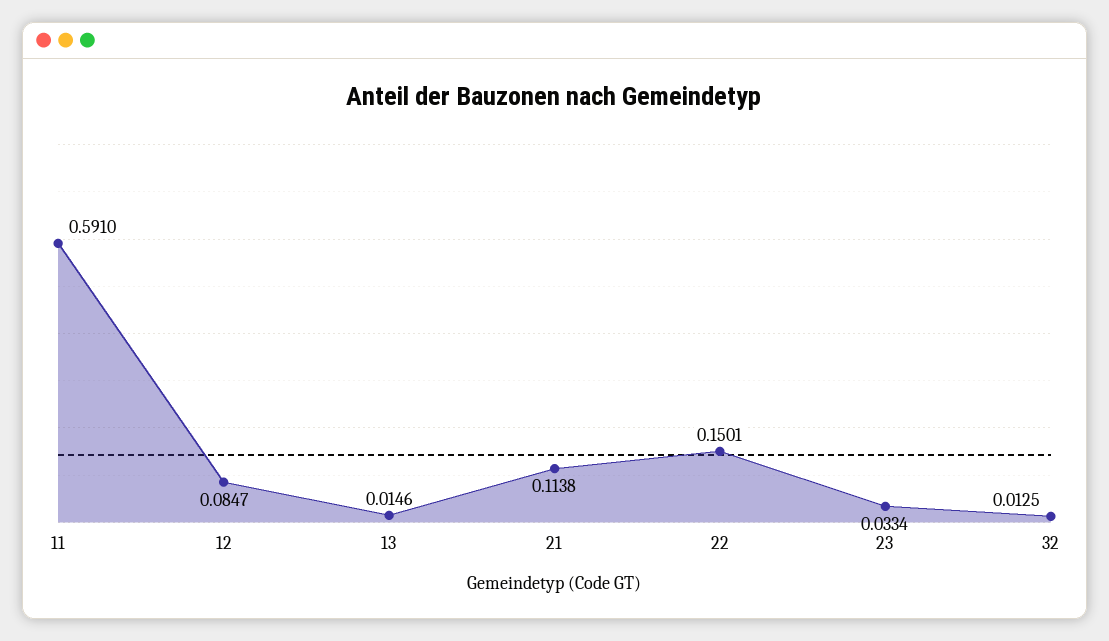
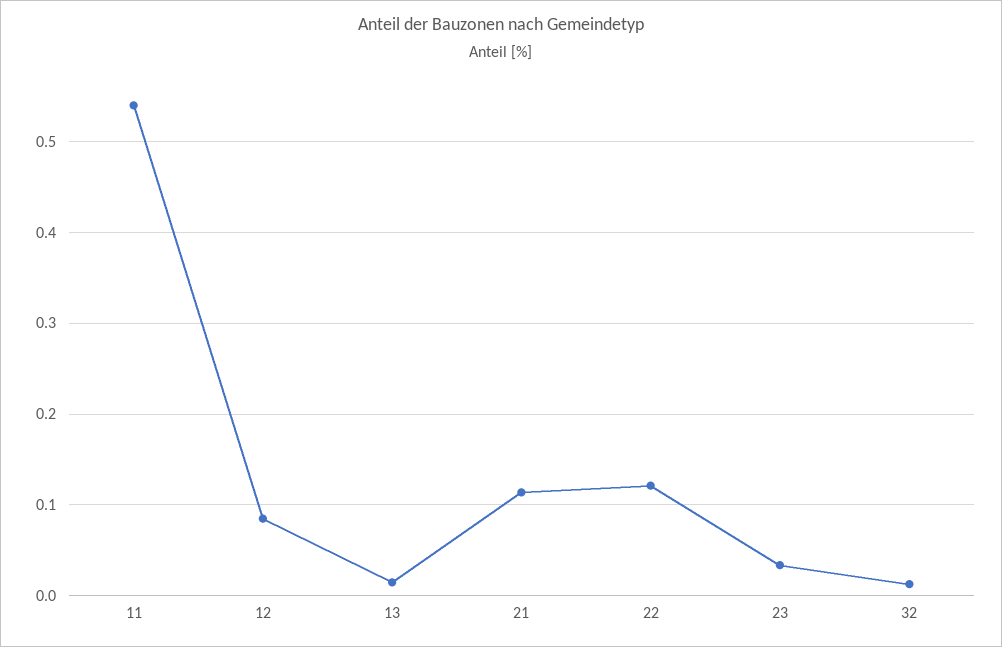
11: 0.591 -> 0.54
22: 0.1501 -> 0.12

